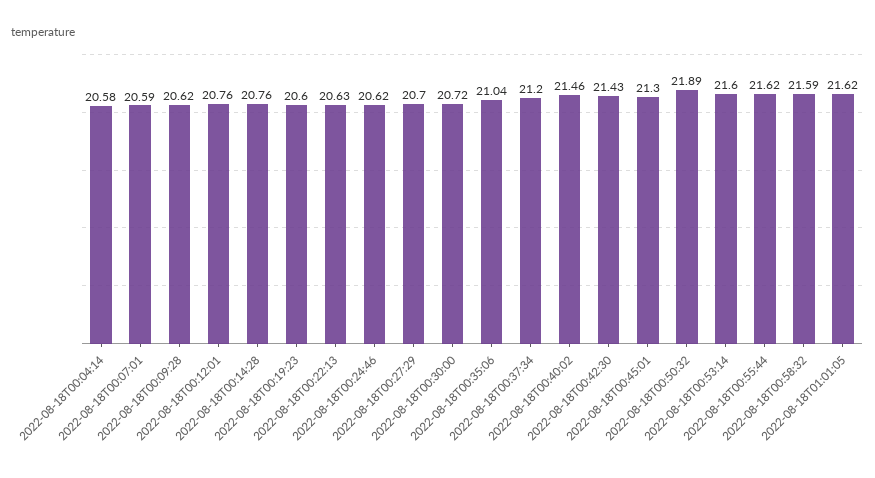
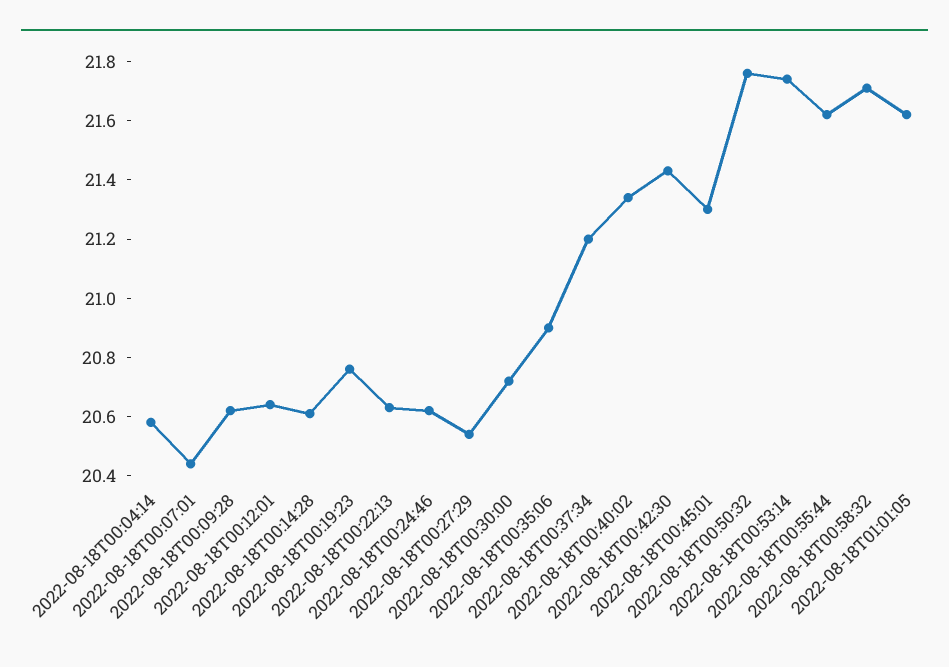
2022-08-18T00:07:01: 20.59 -> 20.45
2022-08-18T00:12:01: 20.76 -> 20.65
2022-08-18T00:14:28: 20.76 -> 20.6
2022-08-18T00:19:23: 20.6 -> 20.75
2022-08-18T00:27:29: 20.7 -> 20.55
2022-08-18T00:35:06: 21.04 -> 20.9
2022-08-18T00:40:02: 21.46 -> 21.35
2022-08-18T00:50:32: 21.89 -> 21.75
2022-08-18T00:53:14: 21.6 -> 21.75
2022-08-18T00:58:32: 21.59 -> 21.7

